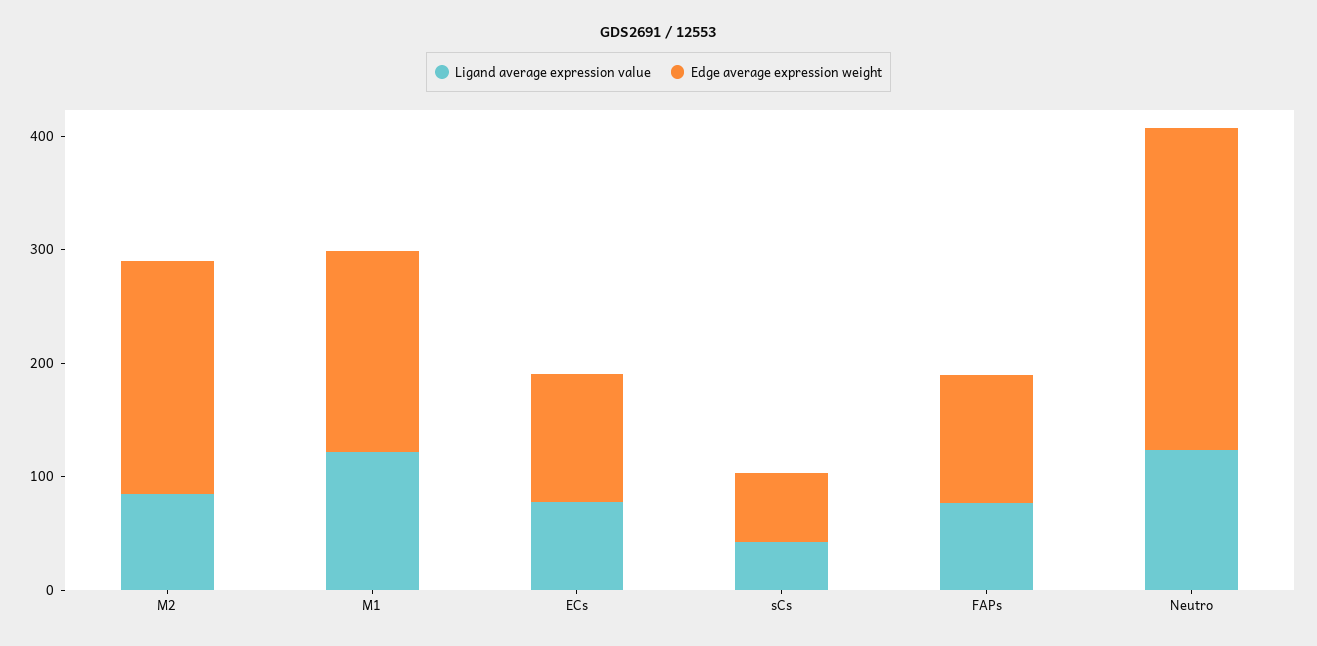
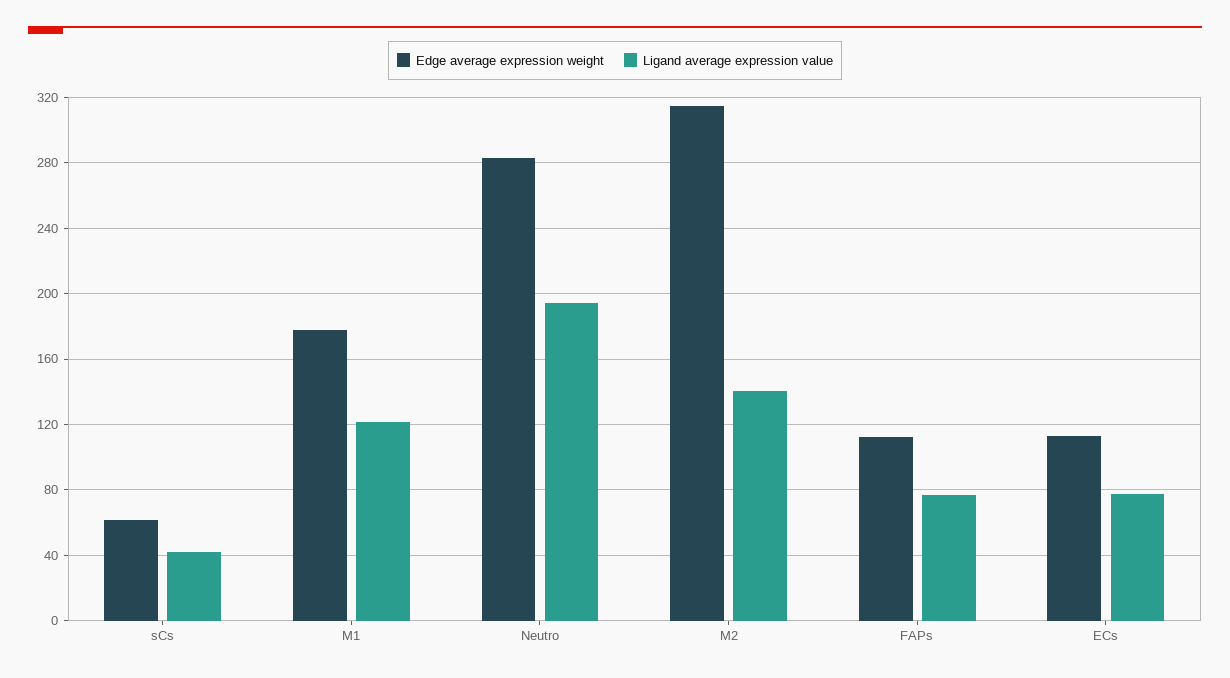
Ligand average expression value, M2: 80 -> 140
Edge average expression weight, M2: 200 -> 315
Ligand average expression value, Neutro: 120 -> 195

